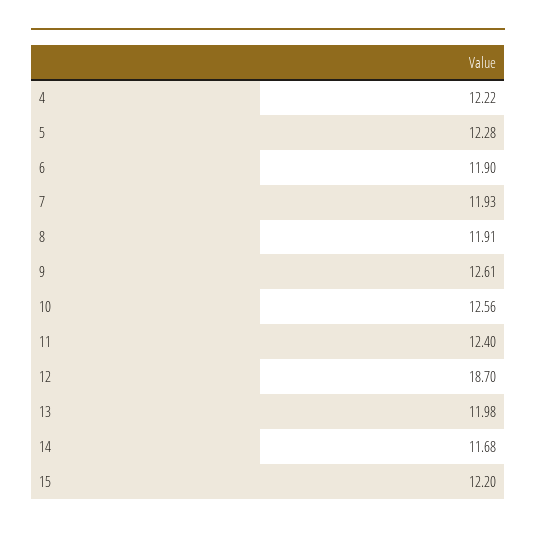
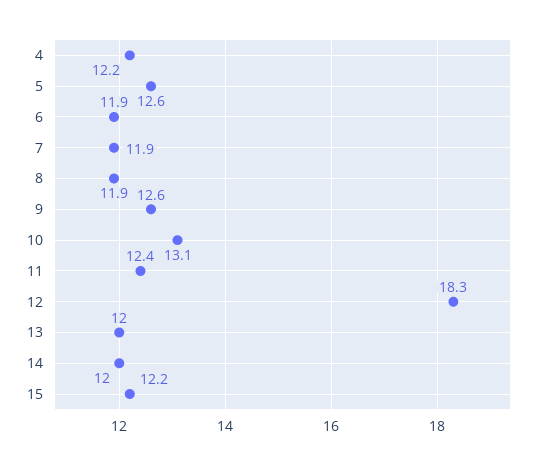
5: 12.28 -> 12.6
10: 12.56 -> 13.1
12: 18.7 -> 18.3
14: 11.68 -> 12

